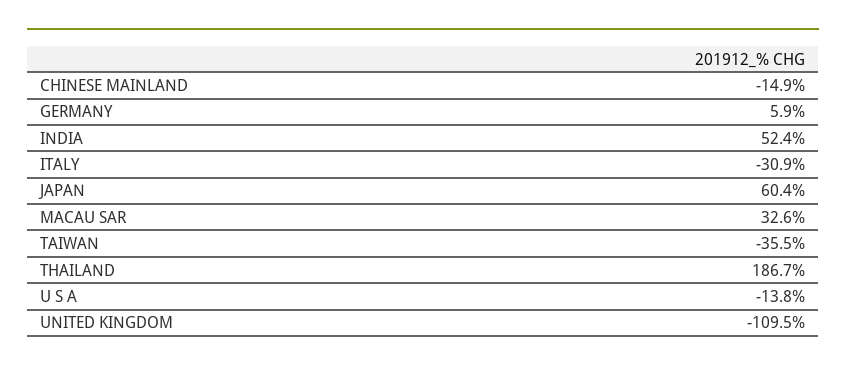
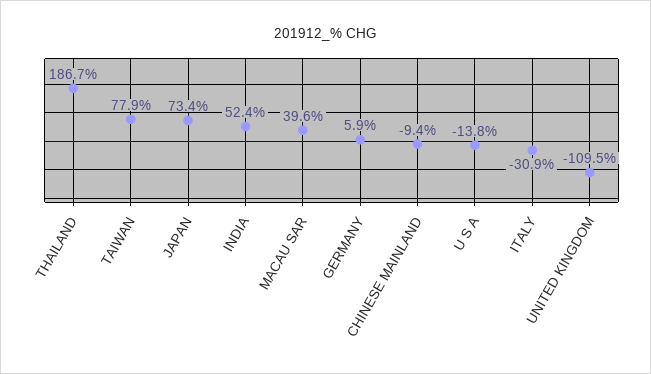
CHINESE MAINLAND: -14.9 -> -9.4
JAPAN: 60.4 -> 73.4
MACAU SAR: 32.6 -> 39.6
TAIWAN: -35.5 -> 77.9

